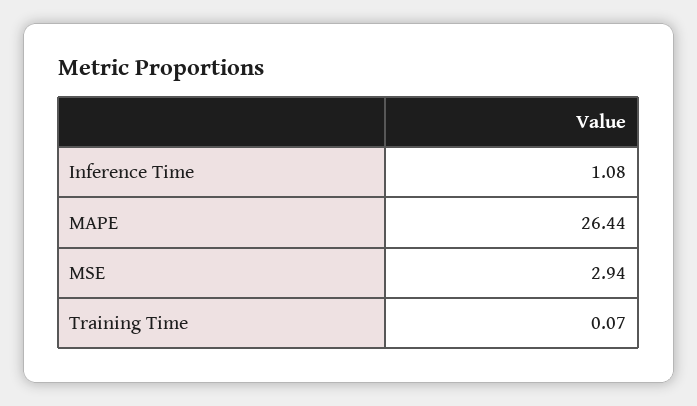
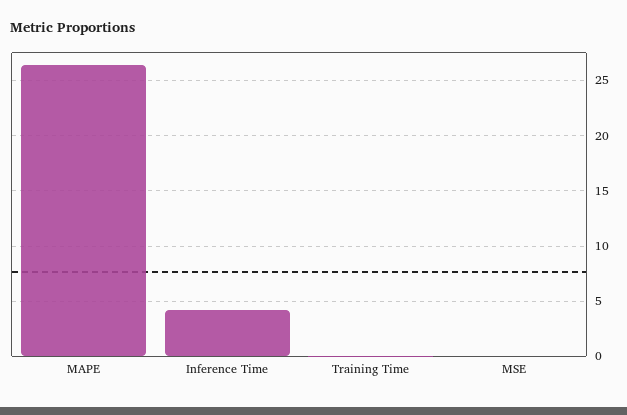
Inference Time: 1.08 -> 4
MSE: 2.94 -> 0

